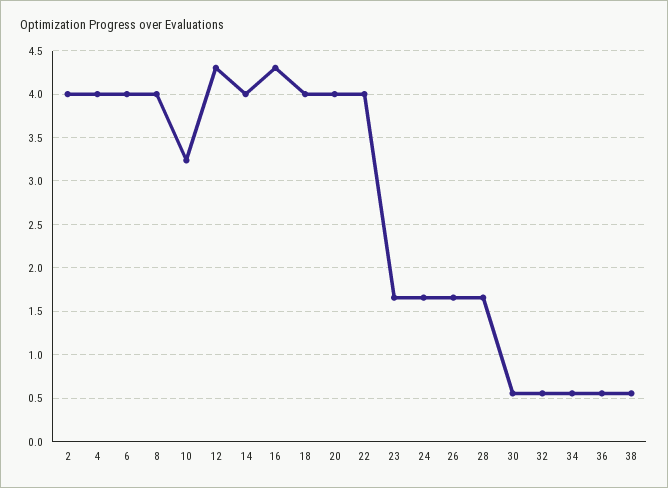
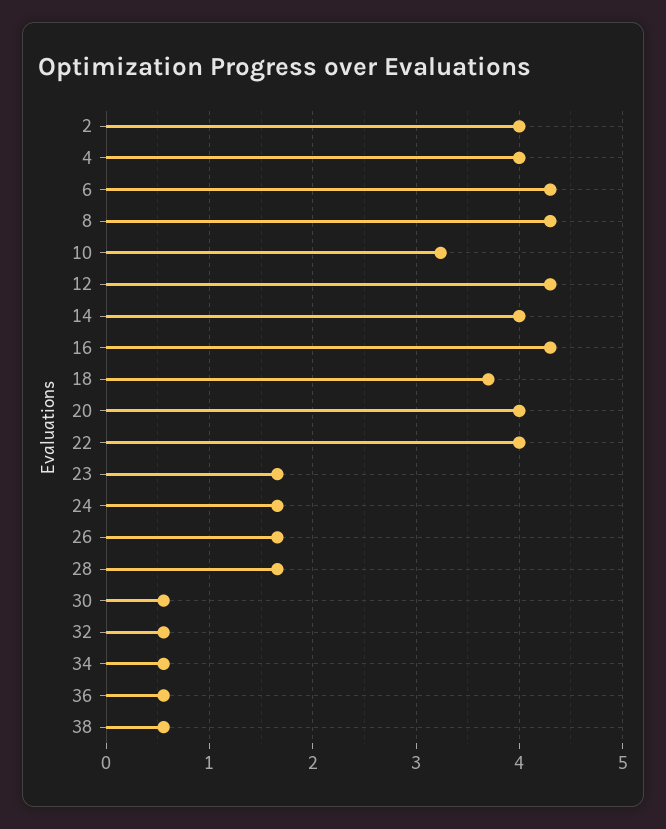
6: 4 -> 4.3
8: 4 -> 4.3
18: 4 -> 3.7

